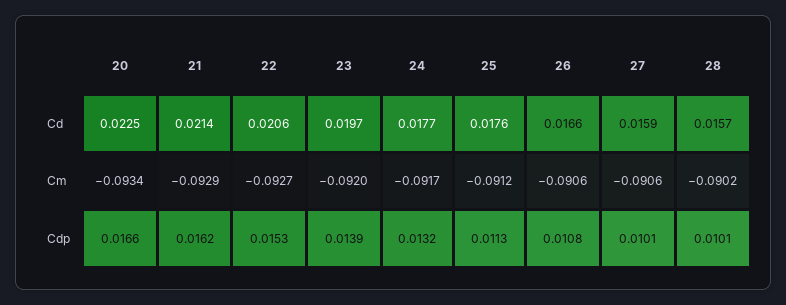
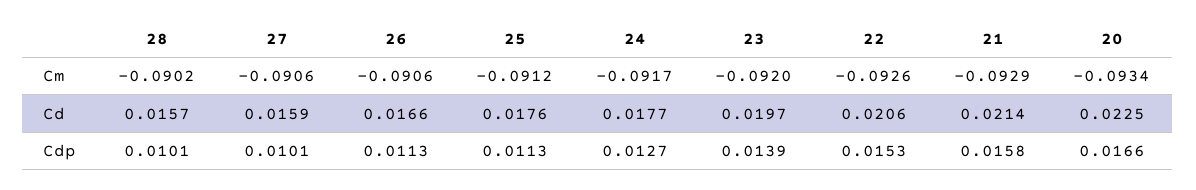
22, Cm: -0.0927 -> -0.0926
21, Cdp: 0.0162 -> 0.0158
24, Cdp: 0.0132 -> 0.0127
26, Cdp: 0.0108 -> 0.0113

